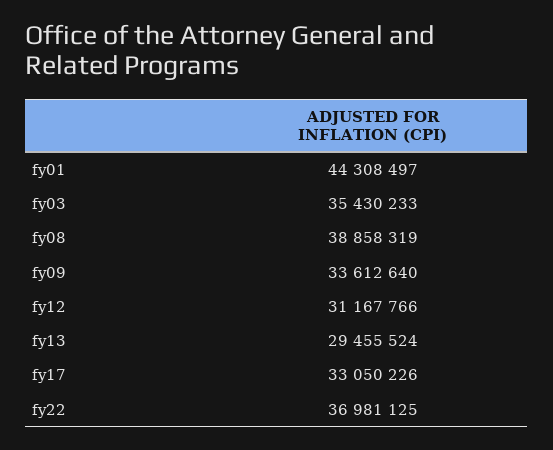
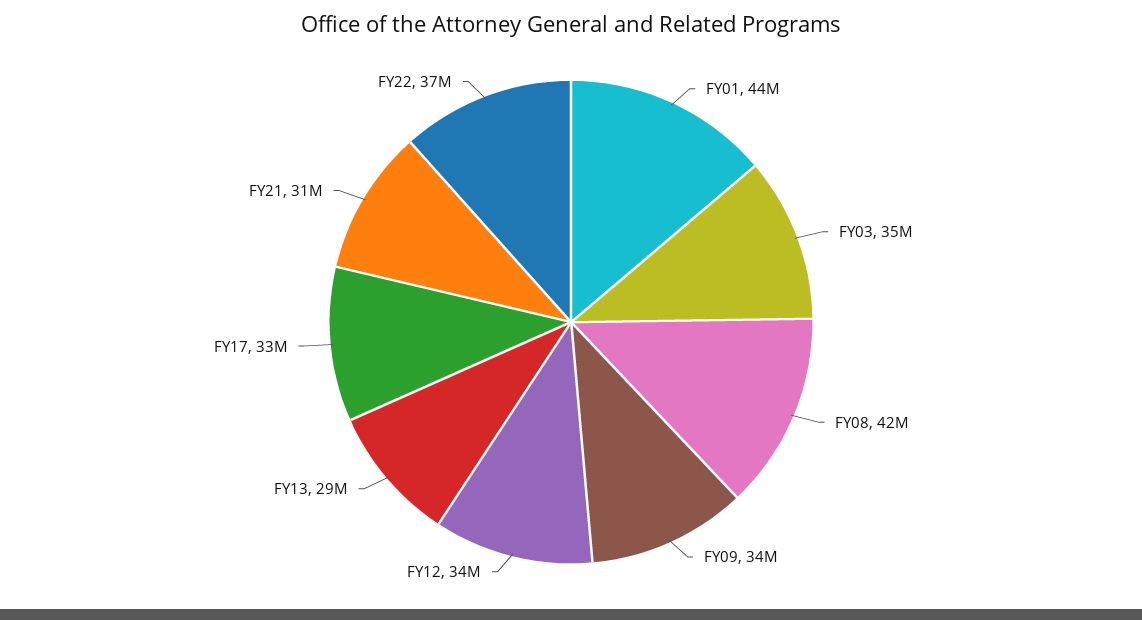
fy08: 38858319 -> 42000000
fy12: 31167766 -> 34000000
FY21: none -> 31000000

